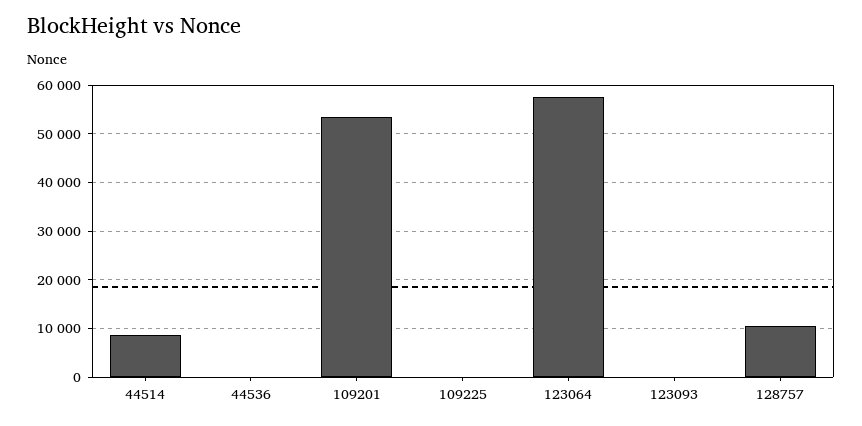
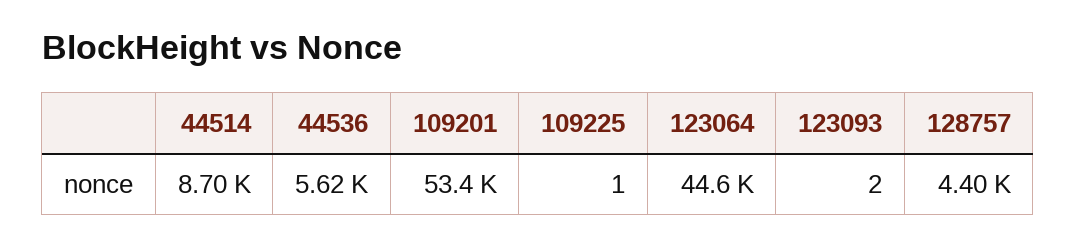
44536: 0 -> 5620
123064: 58000 -> 44600
128757: 10000 -> 4400

